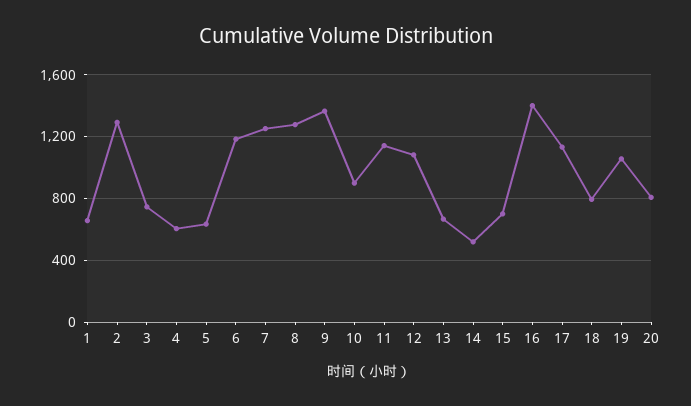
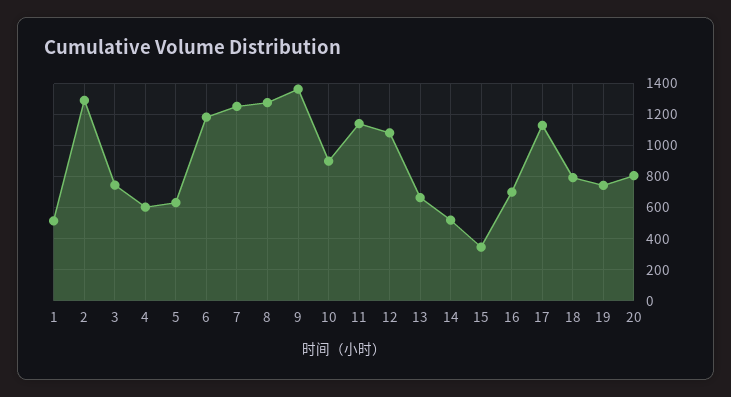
1: 650 -> 500
15: 700 -> 350
16: 1400 -> 700
19: 1050 -> 750

